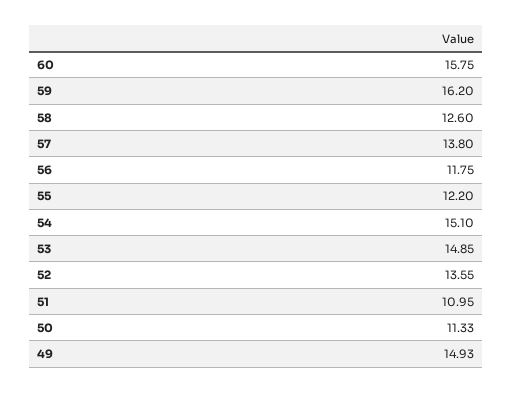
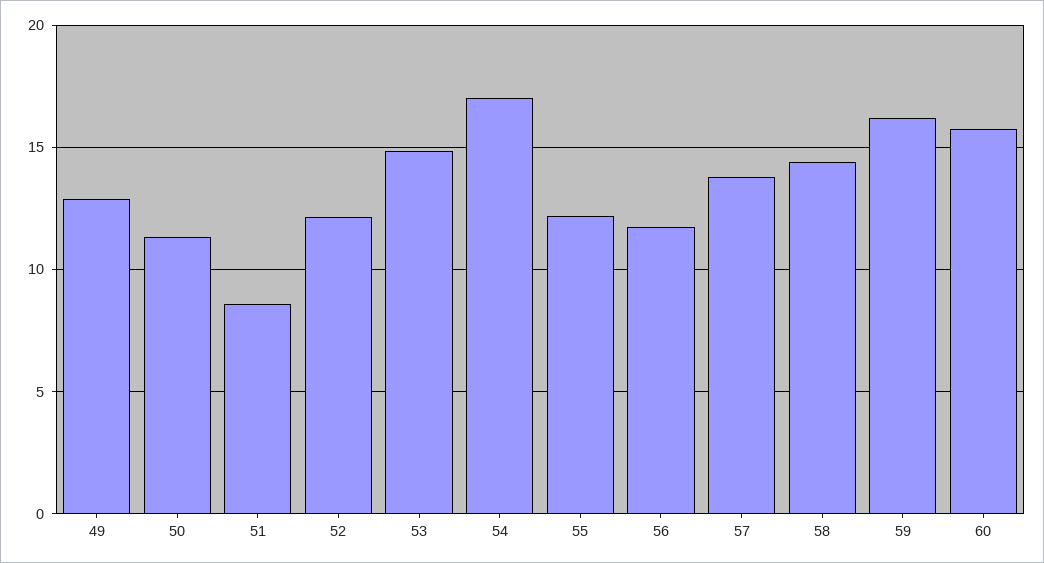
58: 12.6 -> 14.5
54: 15.1 -> 17
52: 13.55 -> 12
51: 10.95 -> 8.5
49: 14.93 -> 13

